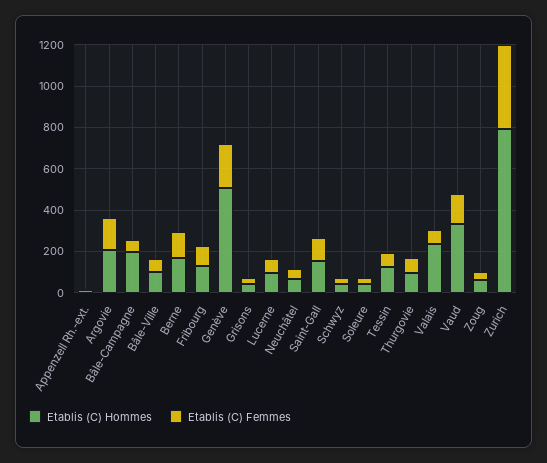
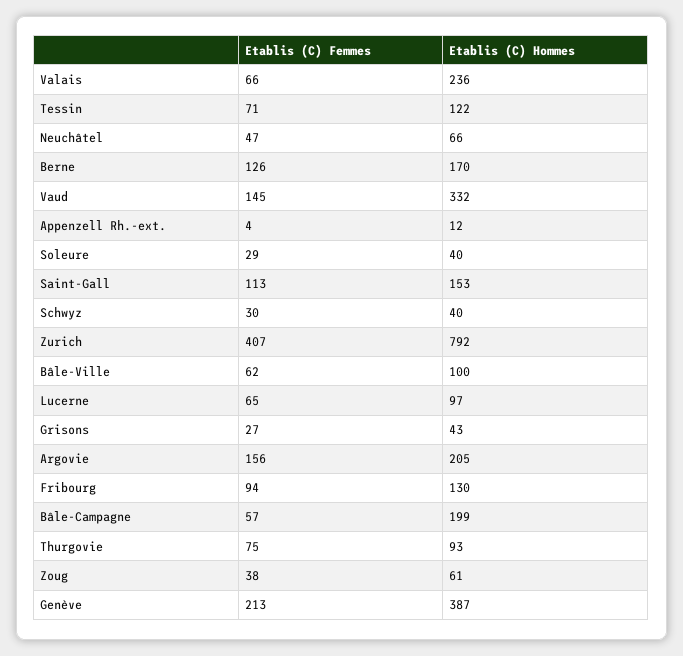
Etablis (C) Hommes, Genève: 500 -> 387

